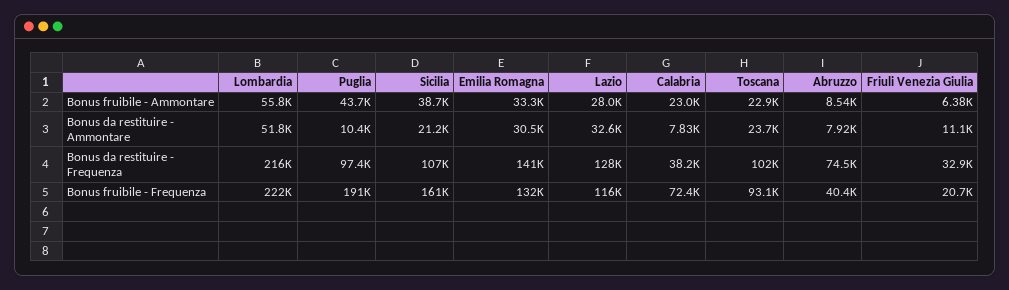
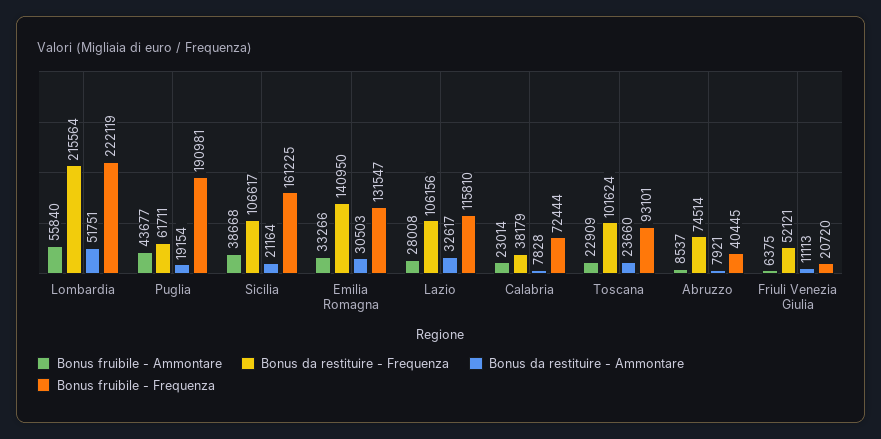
Bonus da restituire - Ammontare, Puglia: 10400 -> 19154
Bonus da restituire - Frequenza, Puglia: 97400 -> 61711
Bonus da restituire - Frequenza, Lazio: 128000 -> 106156
Bonus da restituire - Frequenza, Friuli Venezia Giulia: 32900 -> 52121

